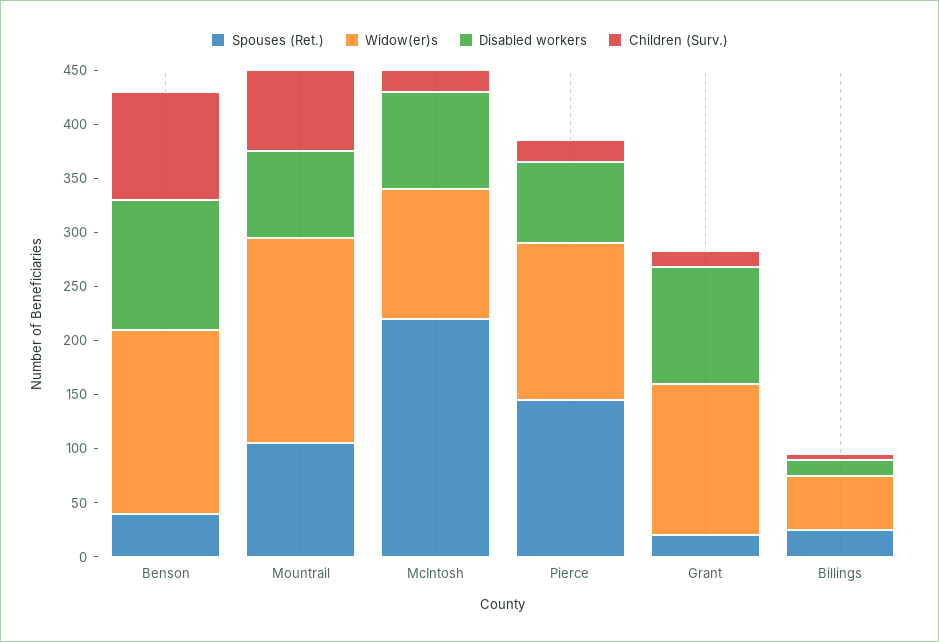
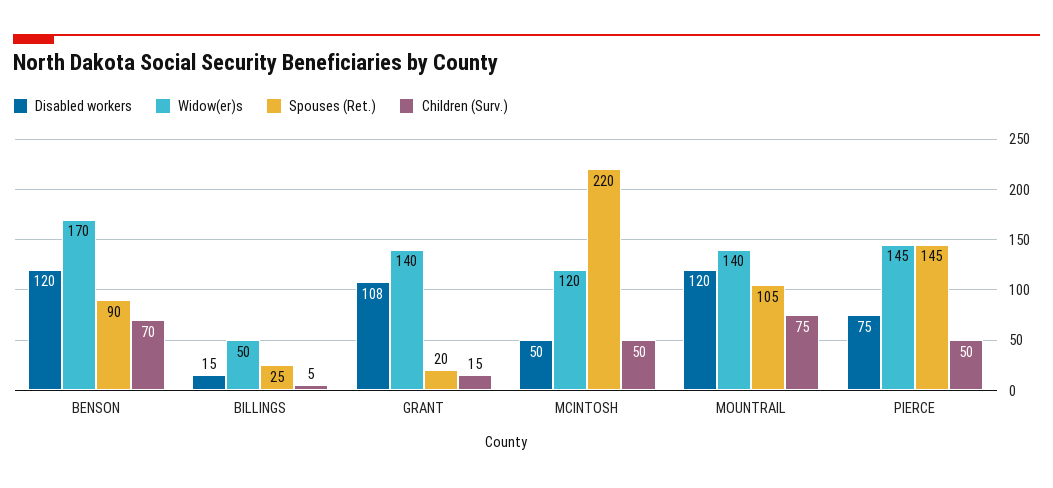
Spouses (Ret.), Benson: 40 -> 90
Children (Surv.), Benson: 100 -> 70
Widow(er)s, Mountrail: 190 -> 140
Disabled workers, Mountrail: 80 -> 120
Disabled workers, McIntosh: 90 -> 50
Children (Surv.), McIntosh: 20 -> 50
Children (Surv.), Pierce: 20 -> 50

